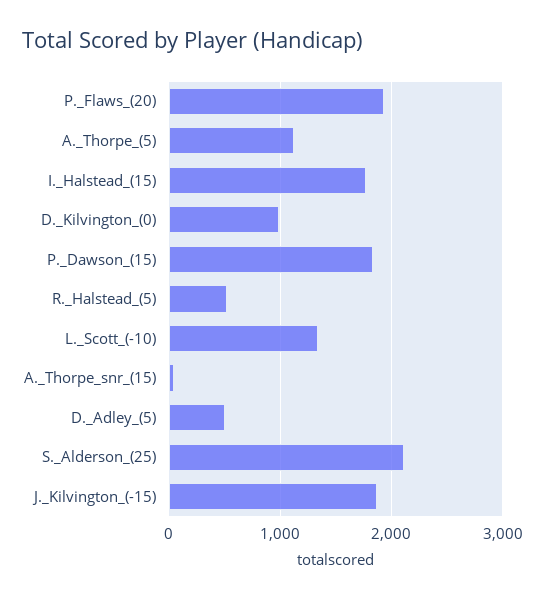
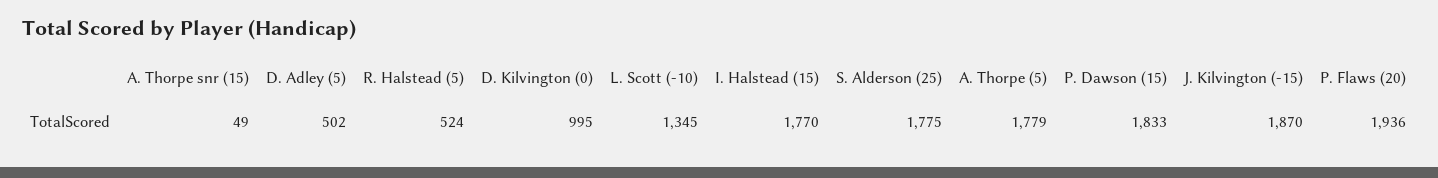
A._Thorpe_(5): 1100 -> 1779
S._Alderson_(25): 2100 -> 1775

